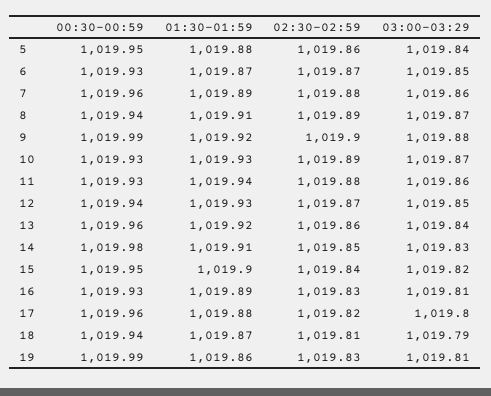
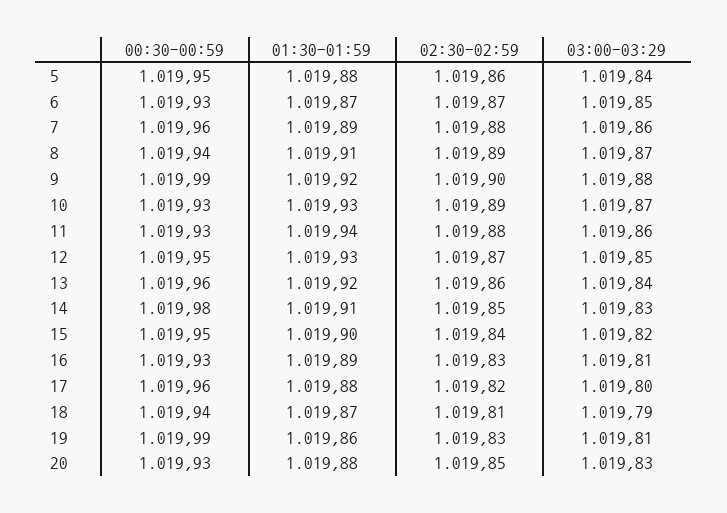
00:30-00:59, 12: 1019.94 -> 1019.95
00:30-00:59, 20: none -> 1019.93
01:30-01:59, 20: none -> 1019.88
02:30-02:59, 20: none -> 1019.85
03:00-03:29, 20: none -> 1019.83

